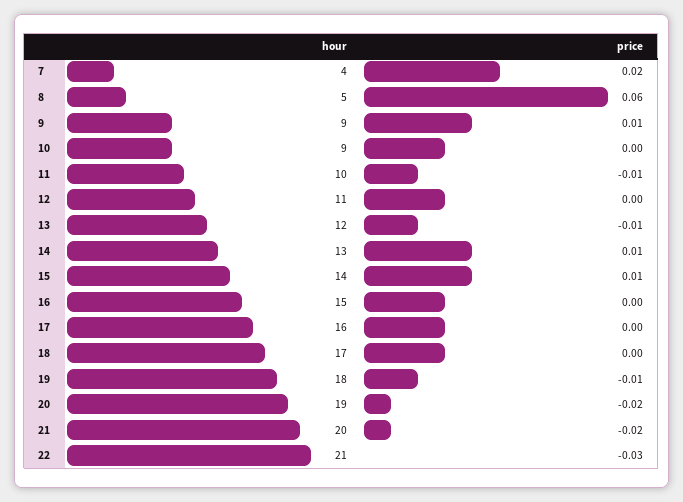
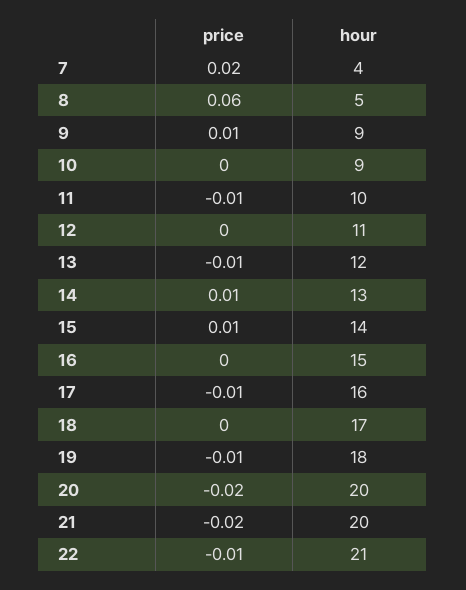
price, 17: 0 -> -0.01
hour, 20: 19 -> 20
price, 22: -0.03 -> -0.01

